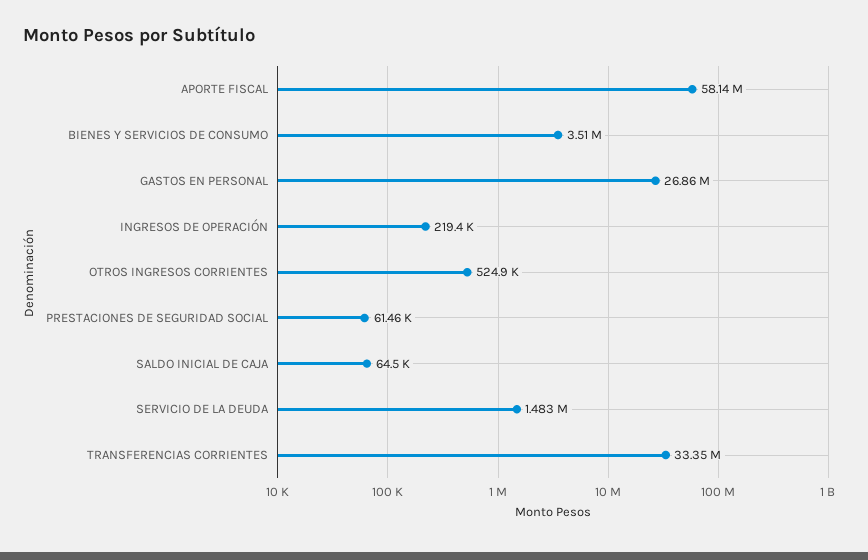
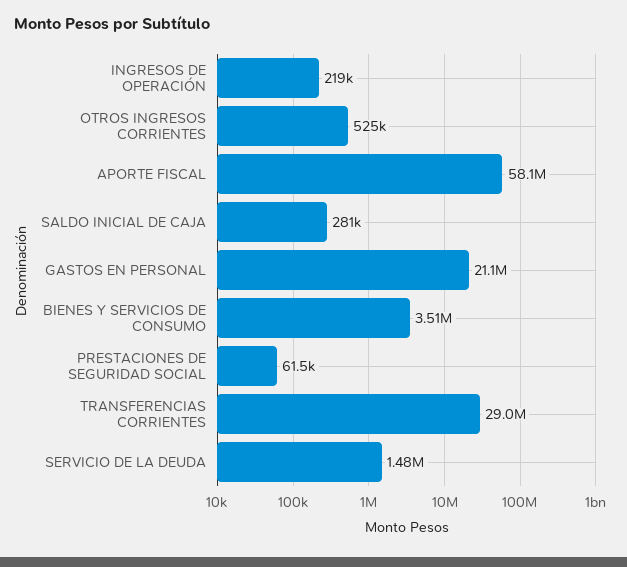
GASTOS EN PERSONAL: 26860000 -> 21100000
SALDO INICIAL DE CAJA: 64500 -> 281000
TRANSFERENCIAS CORRIENTES: 33350000 -> 29000000

